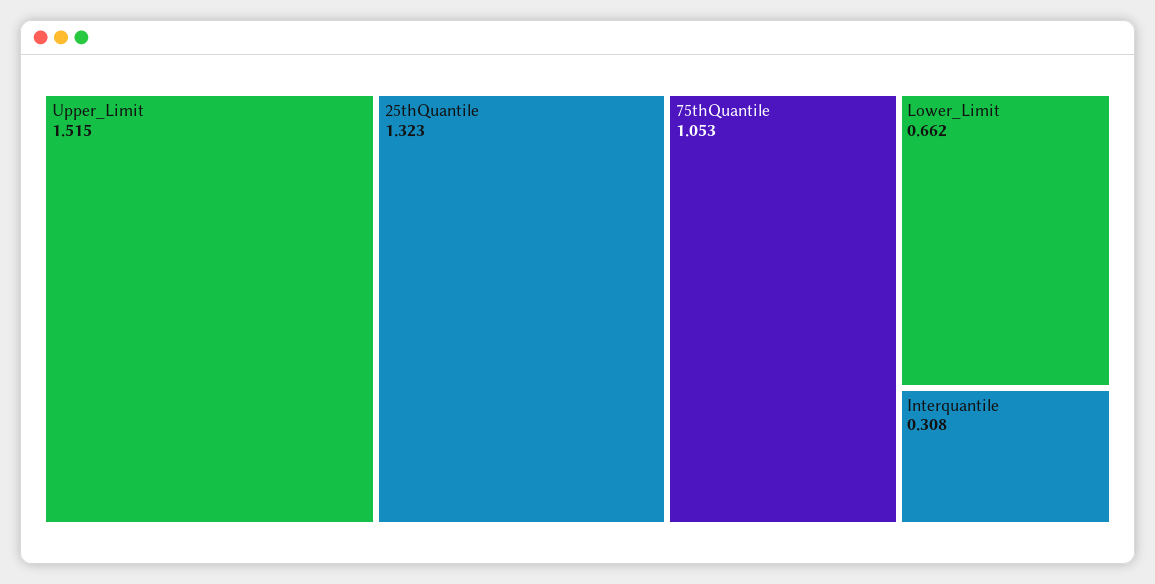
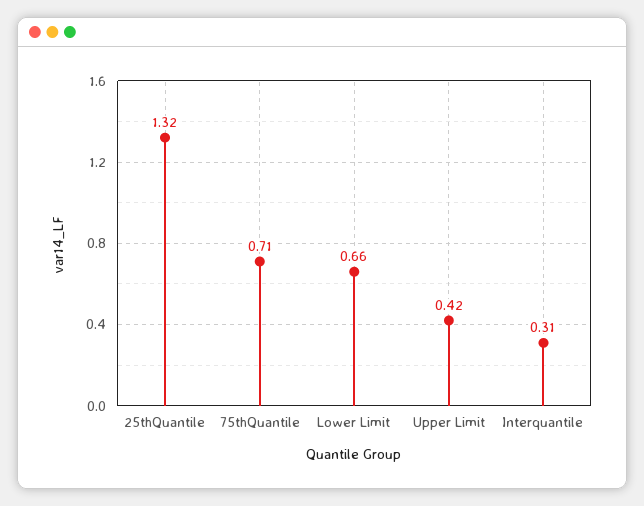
Upper_Limit: 1.515 -> 0.42
75thQuantile: 1.053 -> 0.71

